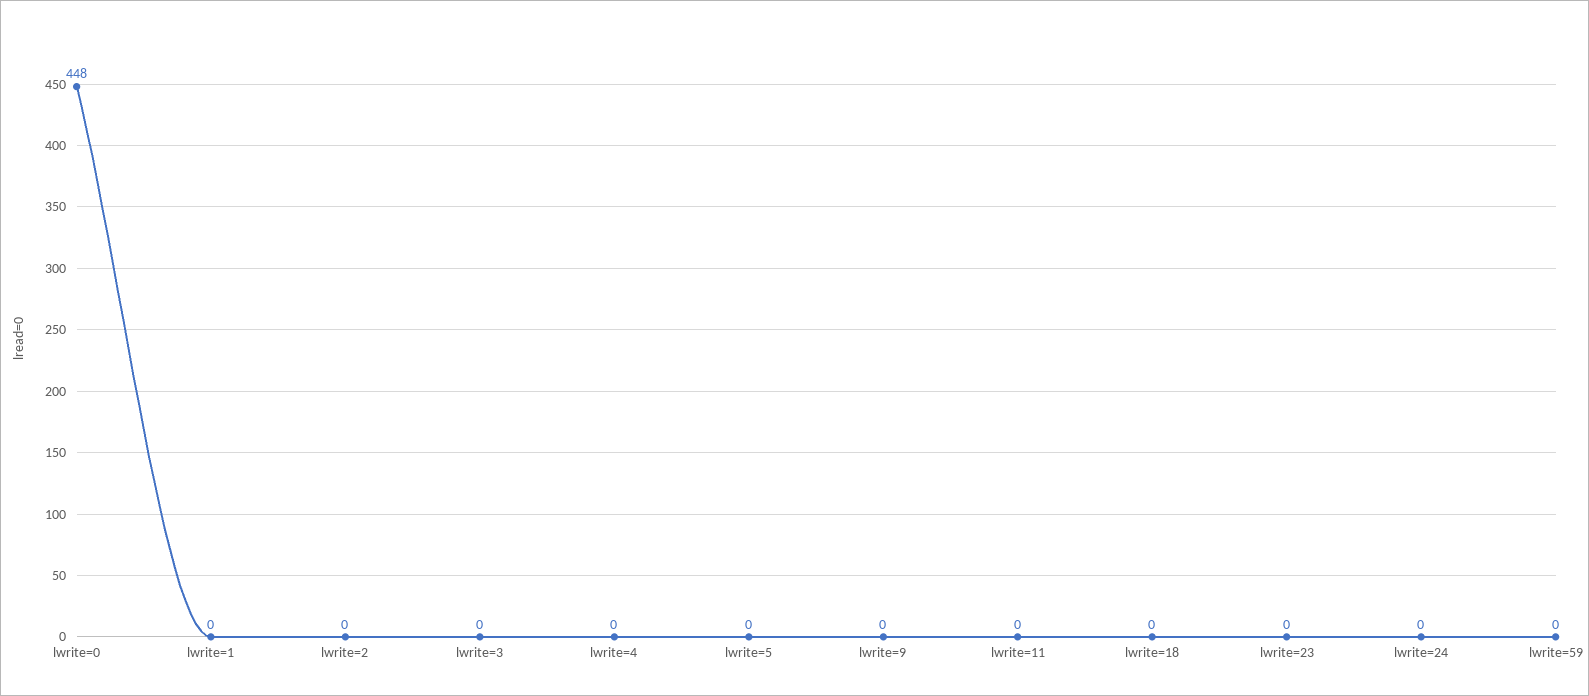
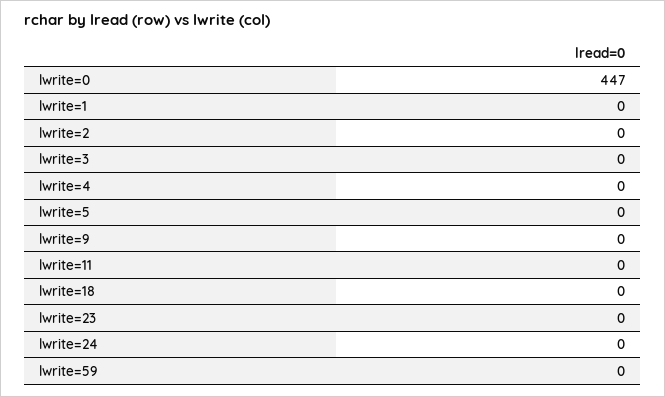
lwrite=0: 448 -> 447

